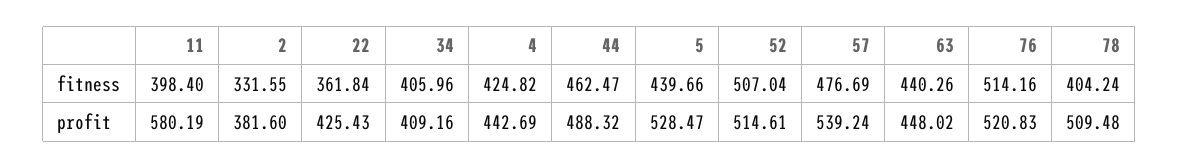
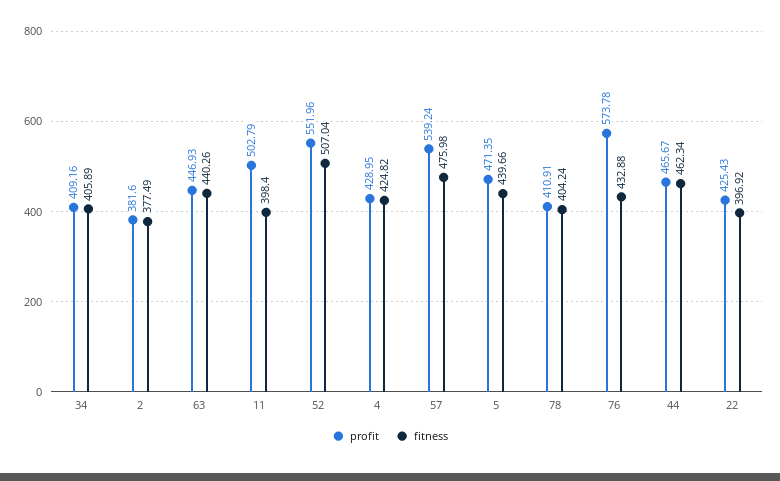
fitness, 2: 331.55 -> 377.49
fitness, 22: 361.84 -> 396.92
fitness, 34: 405.96 -> 405.89
fitness, 44: 462.47 -> 462.34
fitness, 57: 476.69 -> 475.98
fitness, 76: 514.16 -> 432.88
profit, 11: 580.19 -> 502.79
profit, 4: 442.69 -> 428.95
profit, 44: 488.32 -> 465.67
profit, 5: 528.47 -> 471.35
profit, 52: 514.61 -> 551.96
profit, 63: 448.02 -> 446.93
profit, 76: 520.83 -> 573.78
profit, 78: 509.48 -> 410.91

